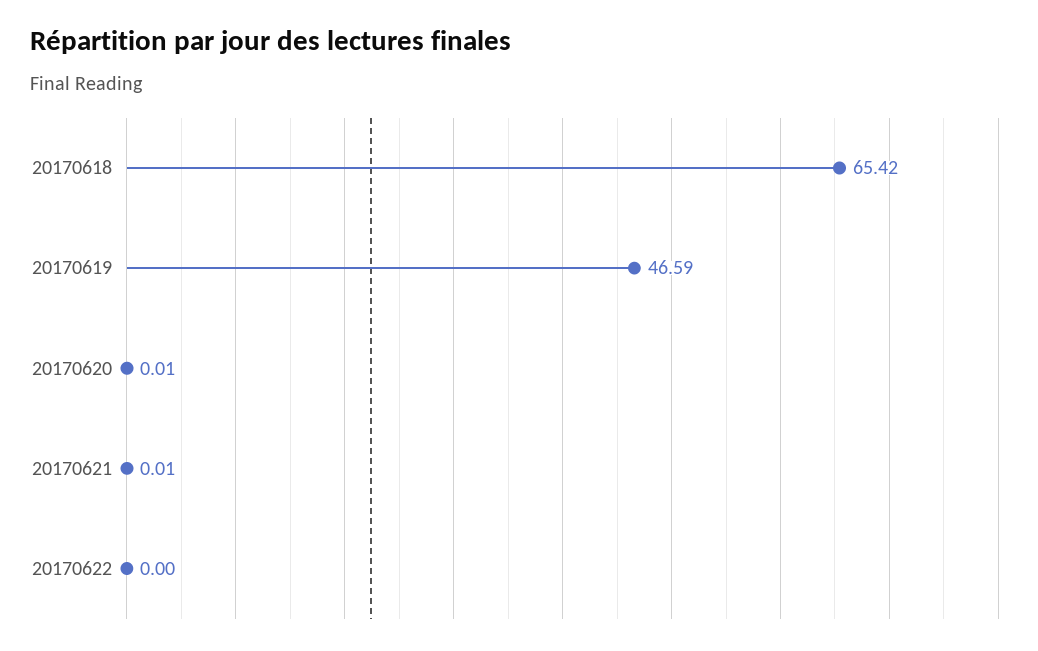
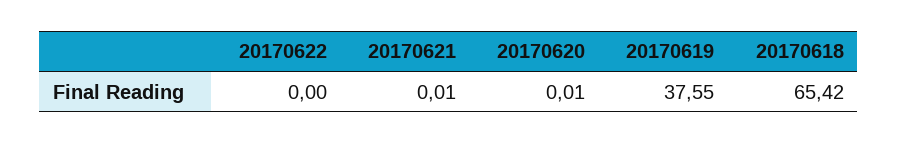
20170619: 46.59 -> 37.55

